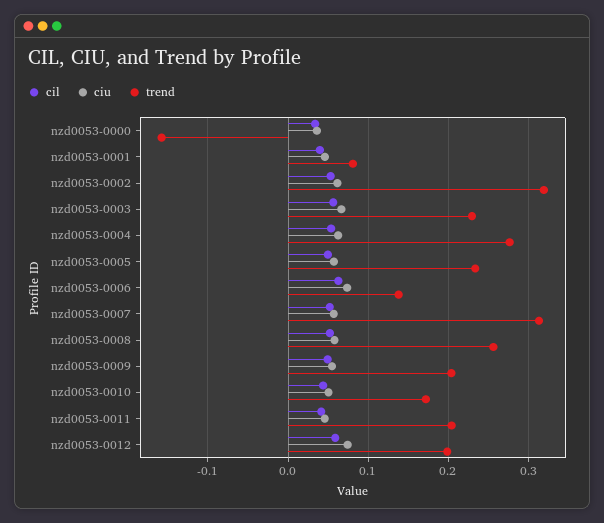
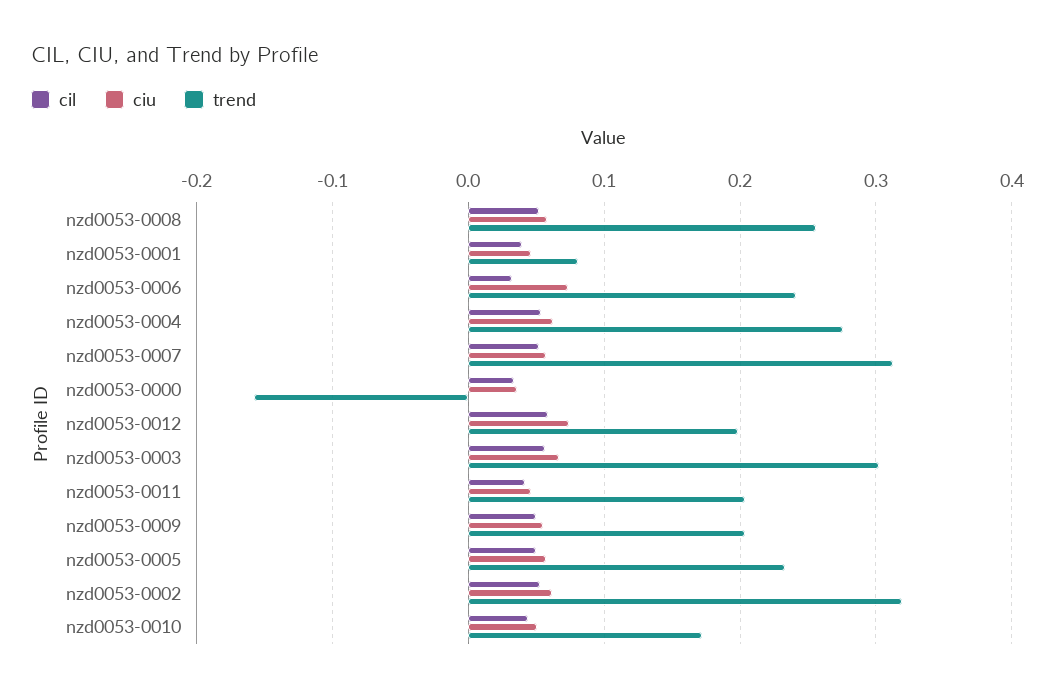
trend, nzd0053-0003: 0.23 -> 0.3
cil, nzd0053-0006: 0.06 -> 0.03
trend, nzd0053-0006: 0.14 -> 0.24

